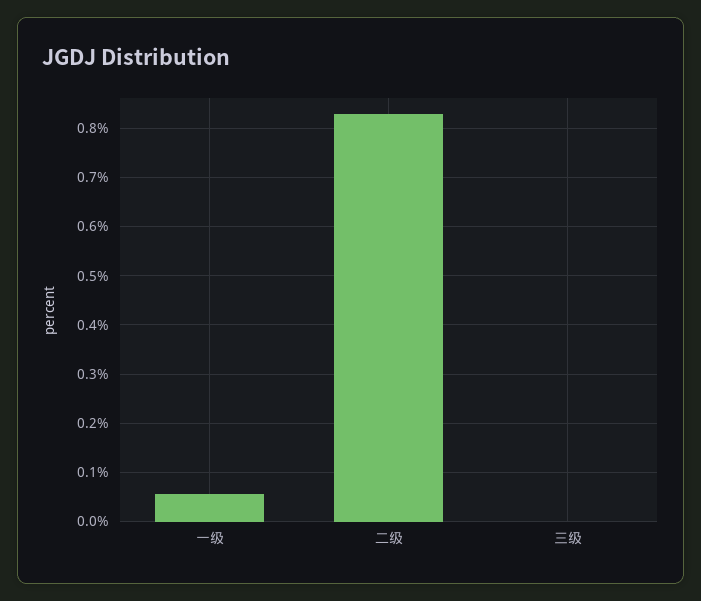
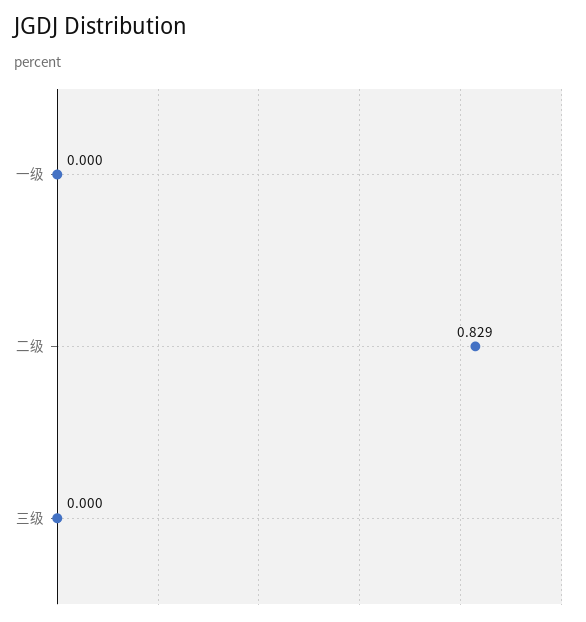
一级: 0.06 -> 0

